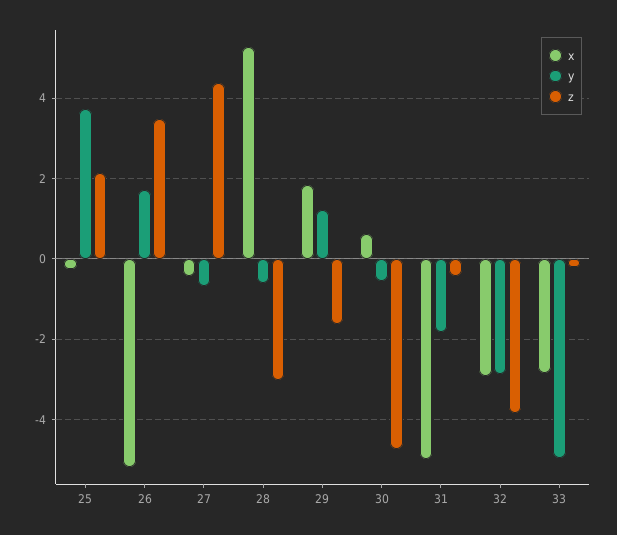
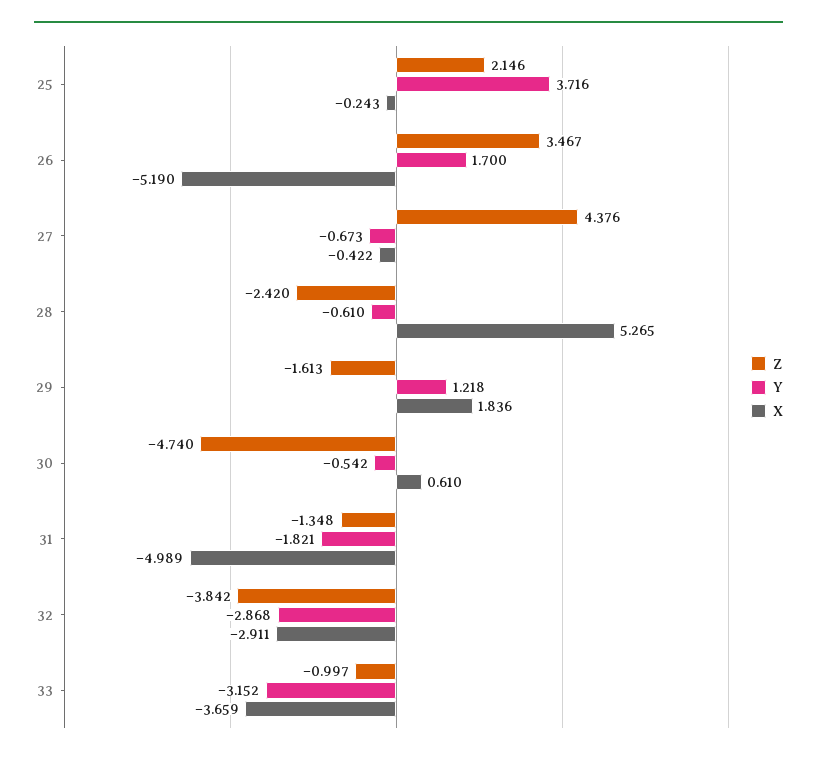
z, 28: -3 -> -2.42
z, 31: -0.4 -> -1.348
x, 33: -2.8 -> -3.659
y, 33: -5 -> -3.152
z, 33: -0.2 -> -0.997

